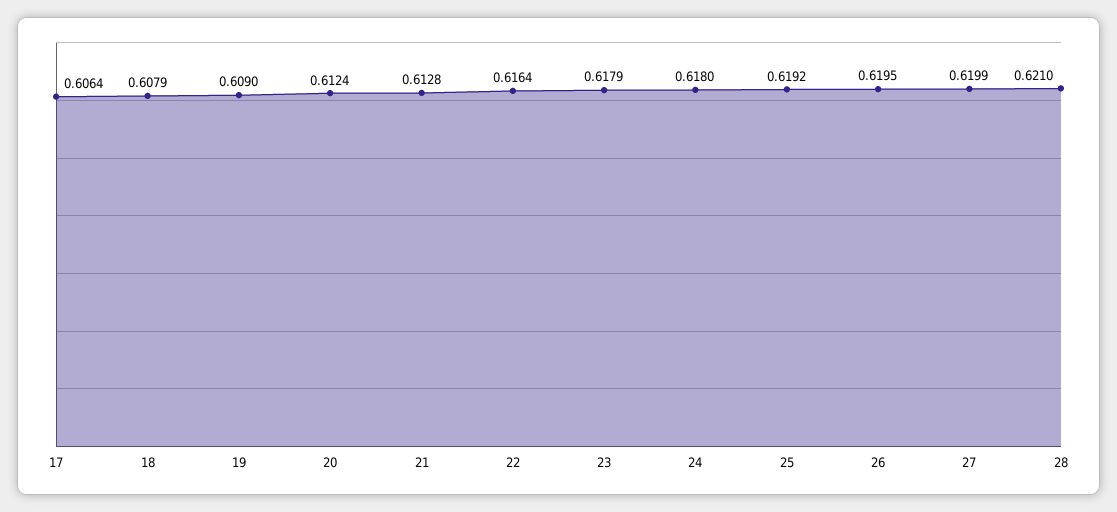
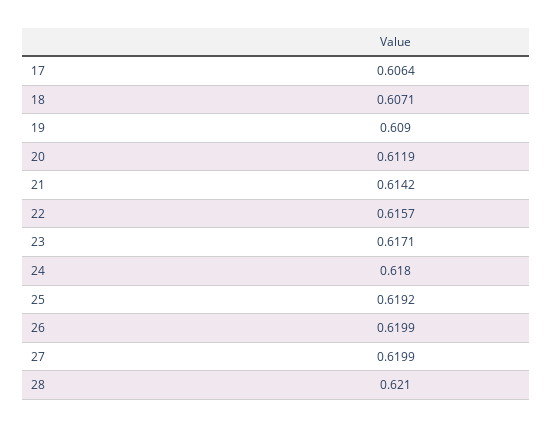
18: 0.6079 -> 0.6071
20: 0.6124 -> 0.6119
21: 0.6128 -> 0.6142
22: 0.6164 -> 0.6157
23: 0.6179 -> 0.6171
26: 0.6195 -> 0.6199

